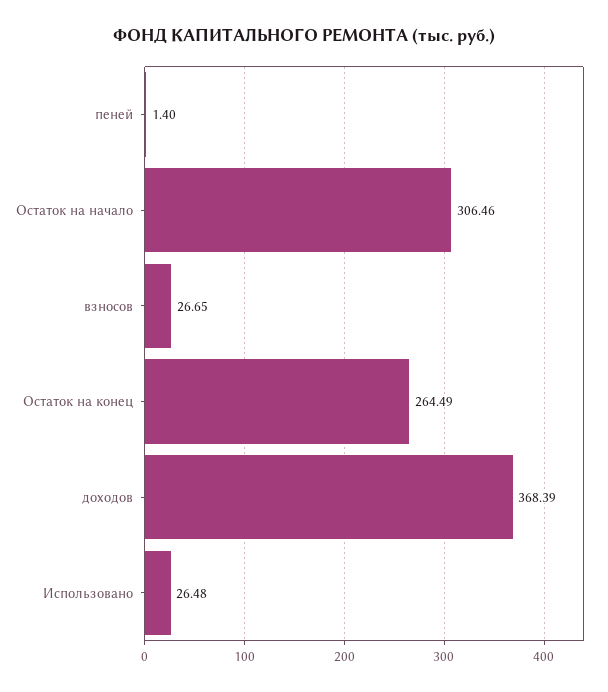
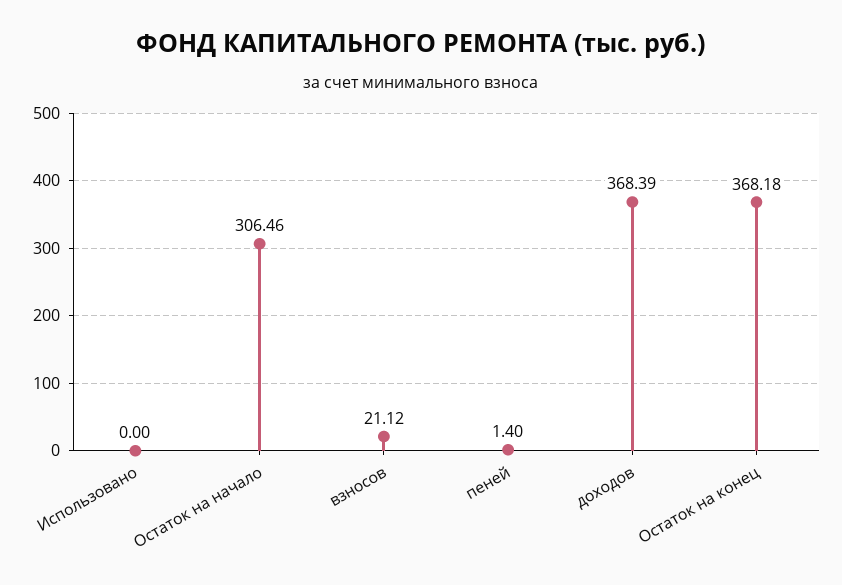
взносов: 26.65 -> 21.12
Остаток на конец: 264.49 -> 368.18
Использовано: 26.48 -> 0

